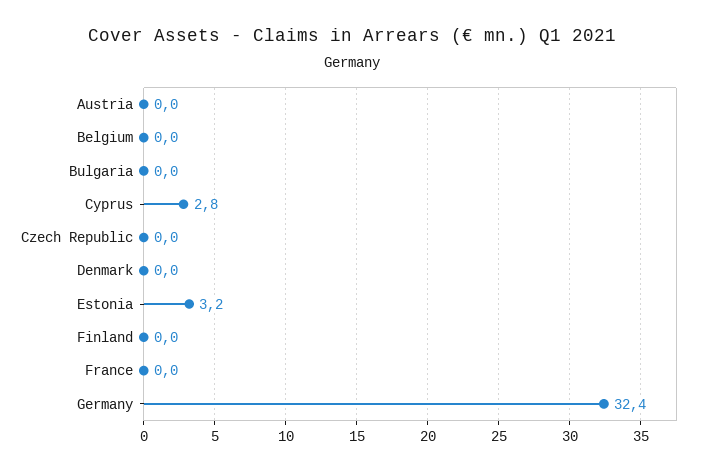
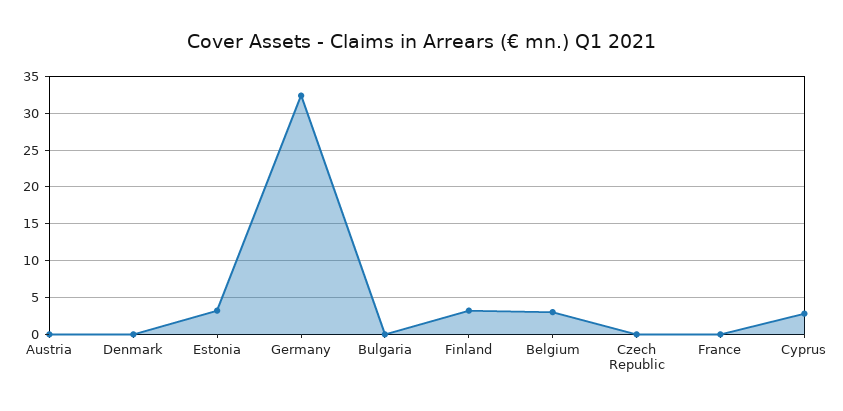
Belgium: 0 -> 3
Finland: 0 -> 3

